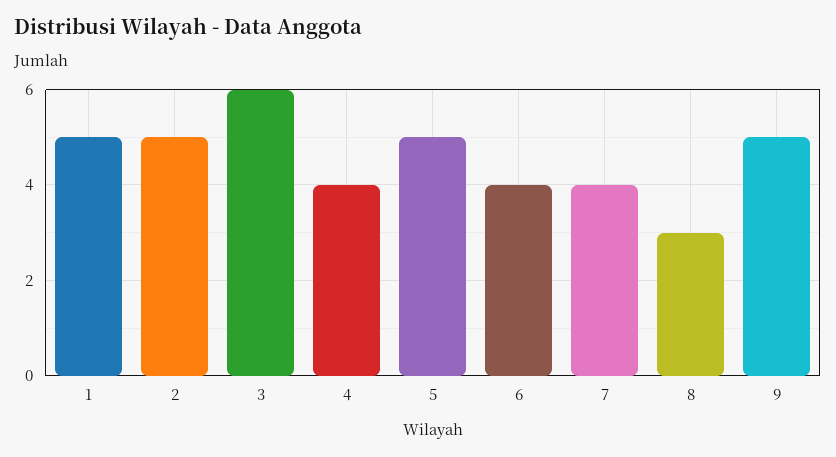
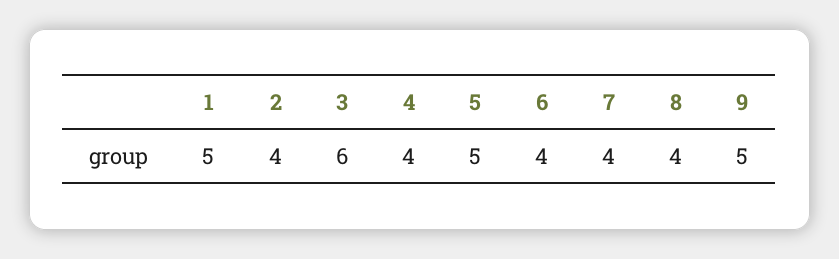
2: 5 -> 4
8: 3 -> 4

